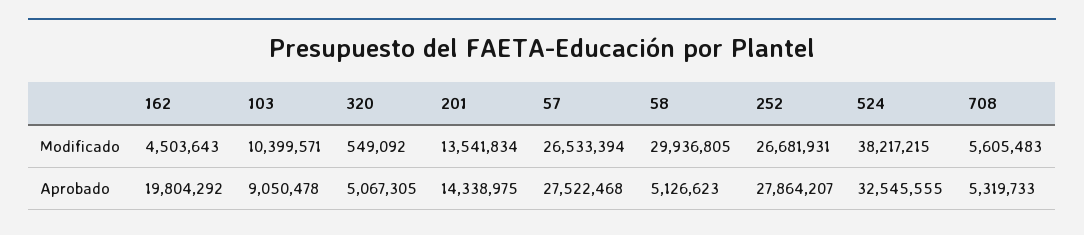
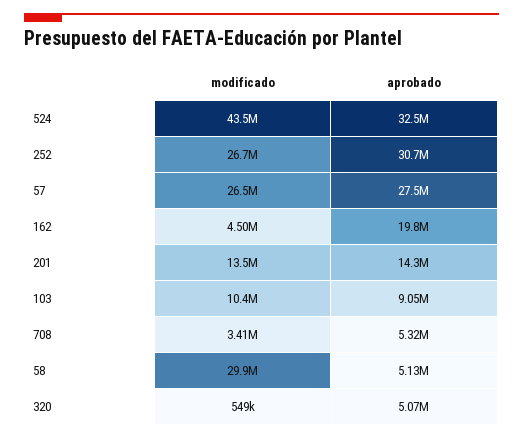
524, Modificado: 38217215 -> 43500000
708, Modificado: 5605483 -> 3410000
252, Aprobado: 27864207 -> 30700000

